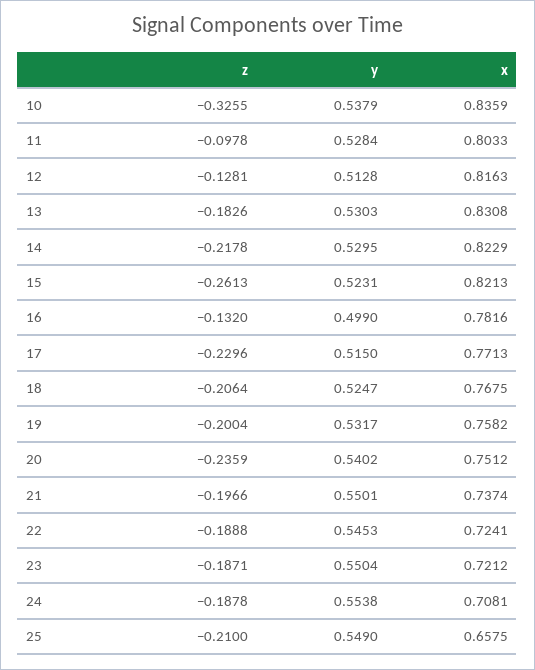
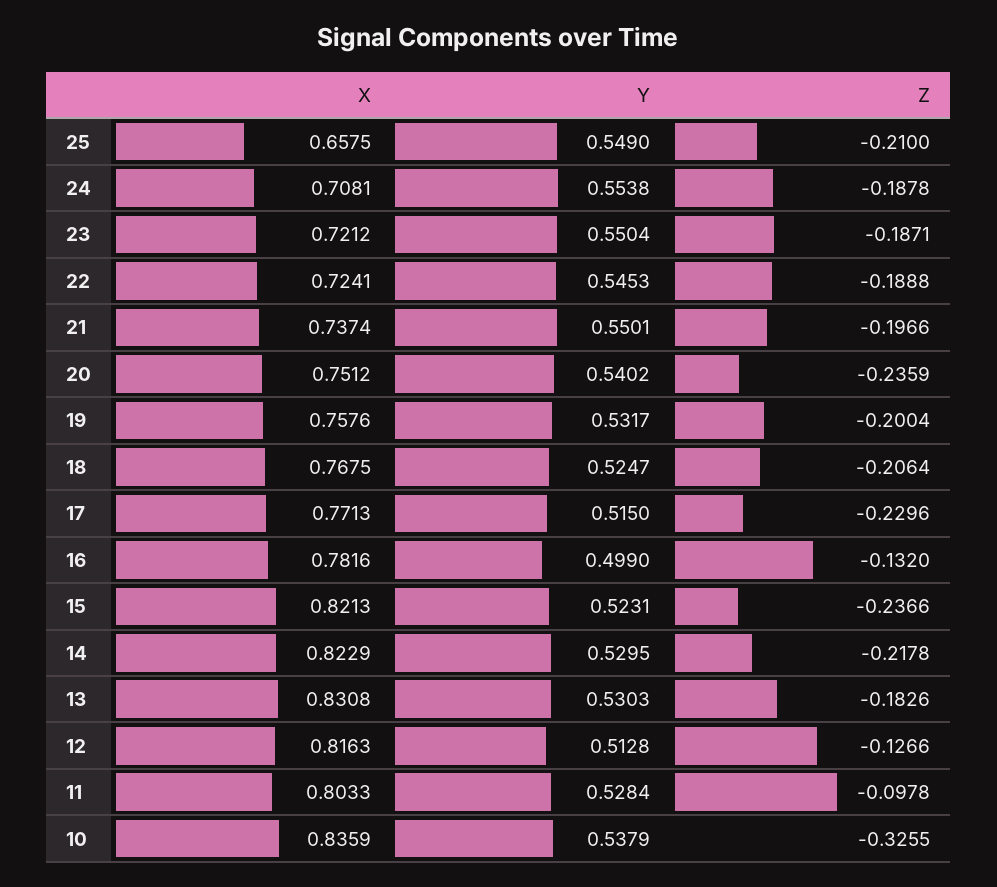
z, 12: -0.1281 -> -0.1266
z, 15: -0.2613 -> -0.2366
x, 19: 0.7582 -> 0.7576

